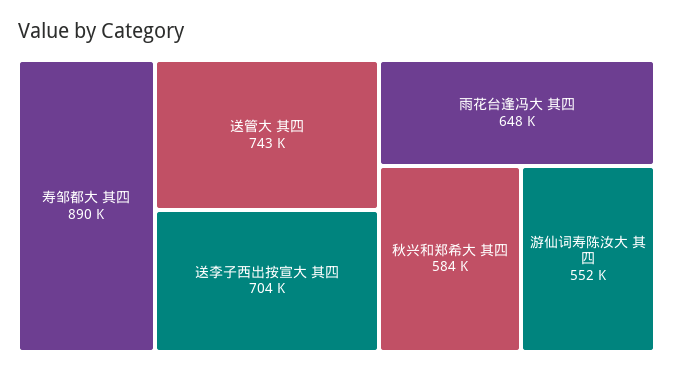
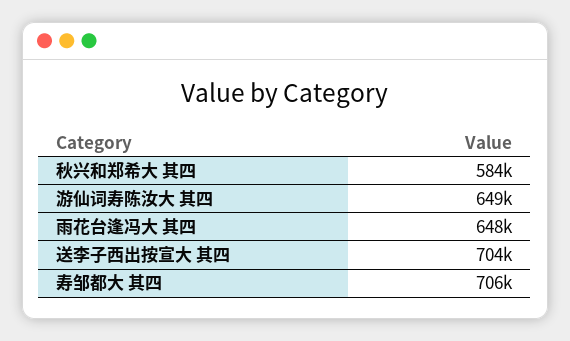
寿邹都大 其四: 890000 -> 706000
送管大 其四: 743000 -> none
游仙词寿陈汝大 其四: 552000 -> 649000

